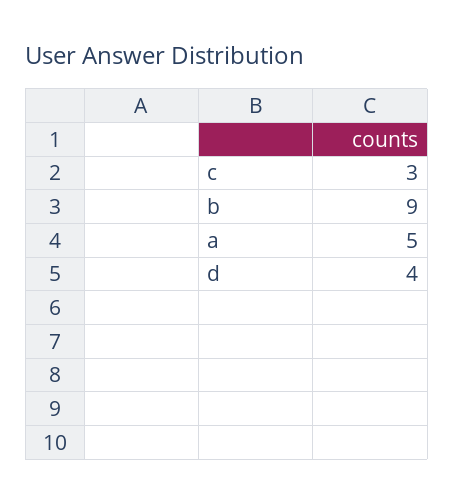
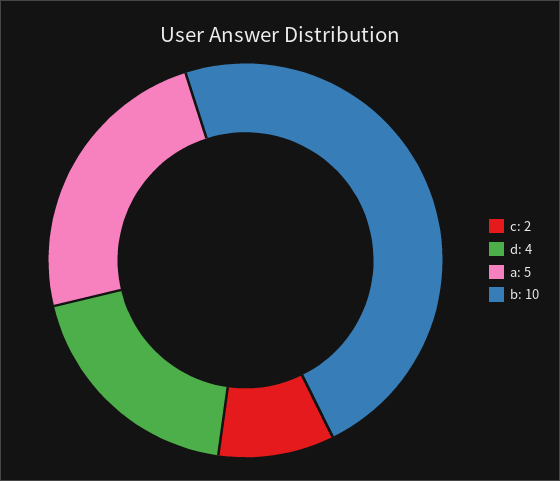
c: 3 -> 2
b: 9 -> 10

